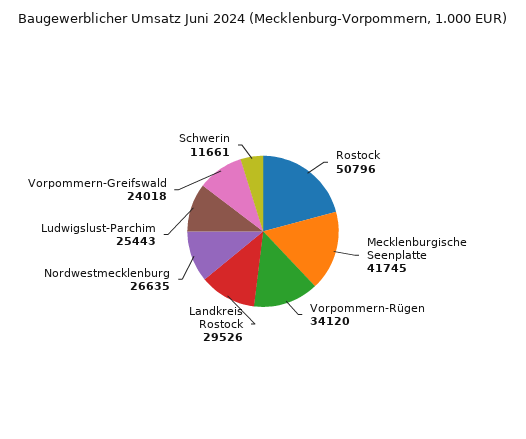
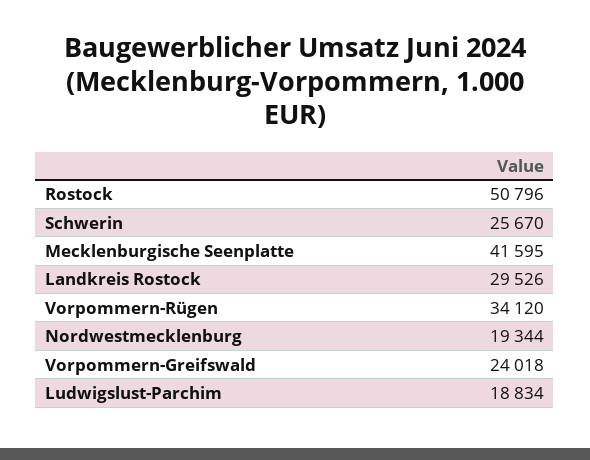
Mecklenburgische Seenplatte: 41745 -> 41595
Nordwestmecklenburg: 26635 -> 19344
Ludwigslust-Parchim: 25443 -> 18834
Schwerin: 11661 -> 25670

